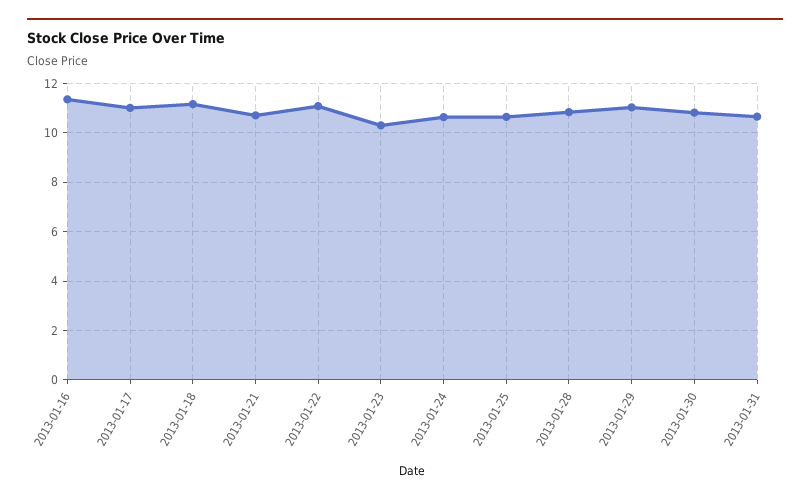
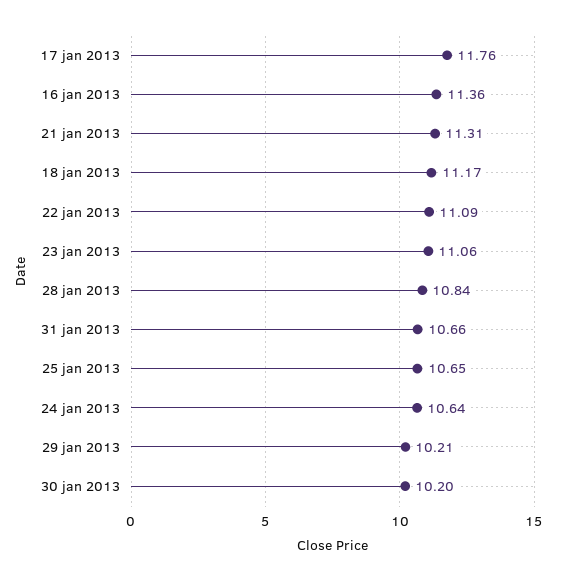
2013-01-17: 11 -> 11.76
2013-01-21: 10.75 -> 11.31
2013-01-23: 10.25 -> 11.06
2013-01-29: 11 -> 10.21
2013-01-30: 10.75 -> 10.2

